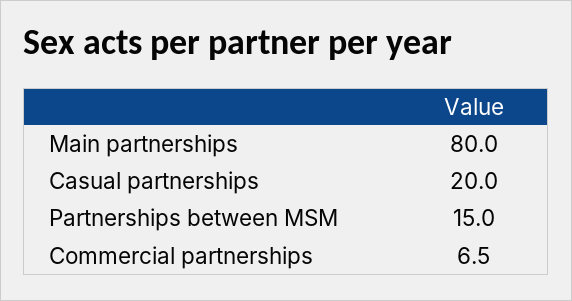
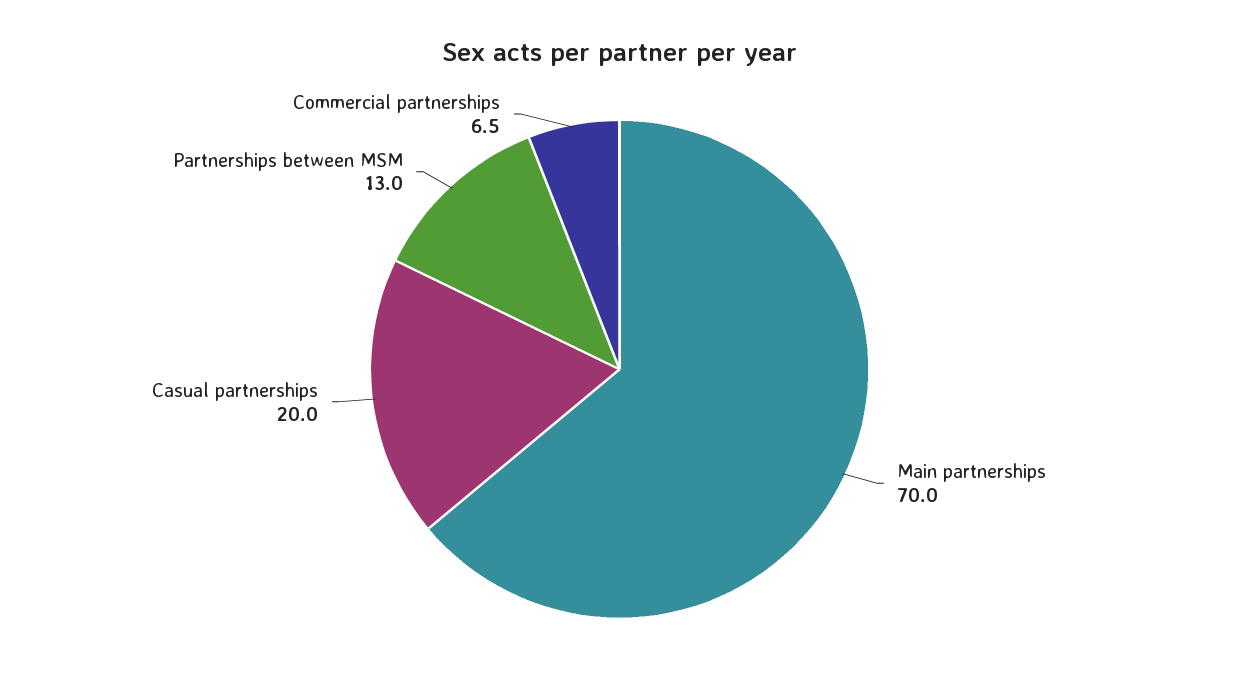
Main partnerships: 80 -> 70
Partnerships between MSM: 15 -> 13

